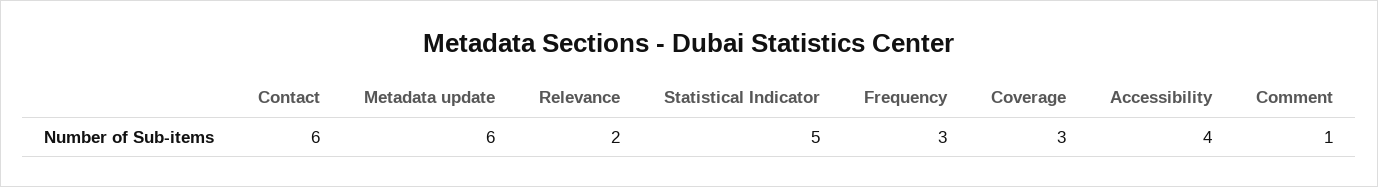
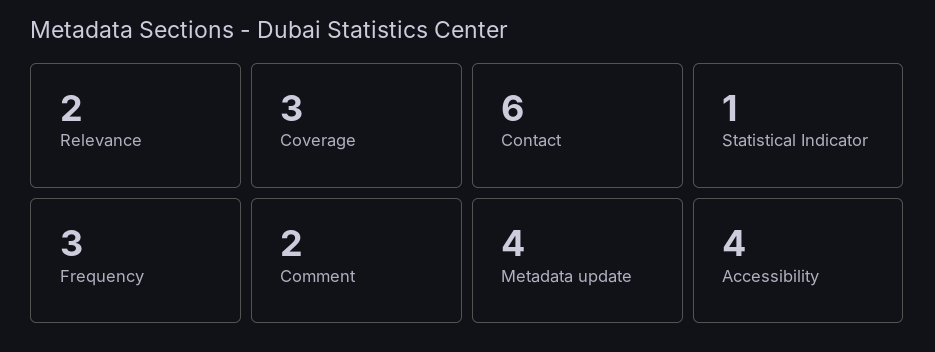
Metadata update: 6 -> 4
Statistical Indicator: 5 -> 1
Comment: 1 -> 2

